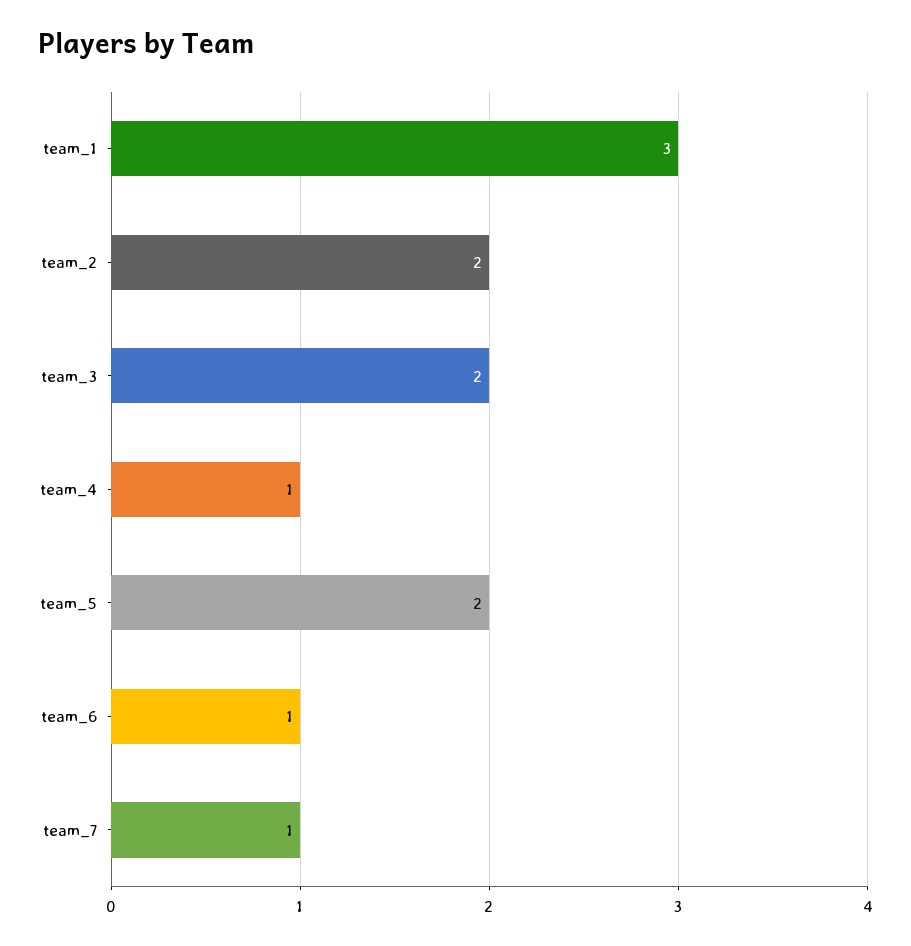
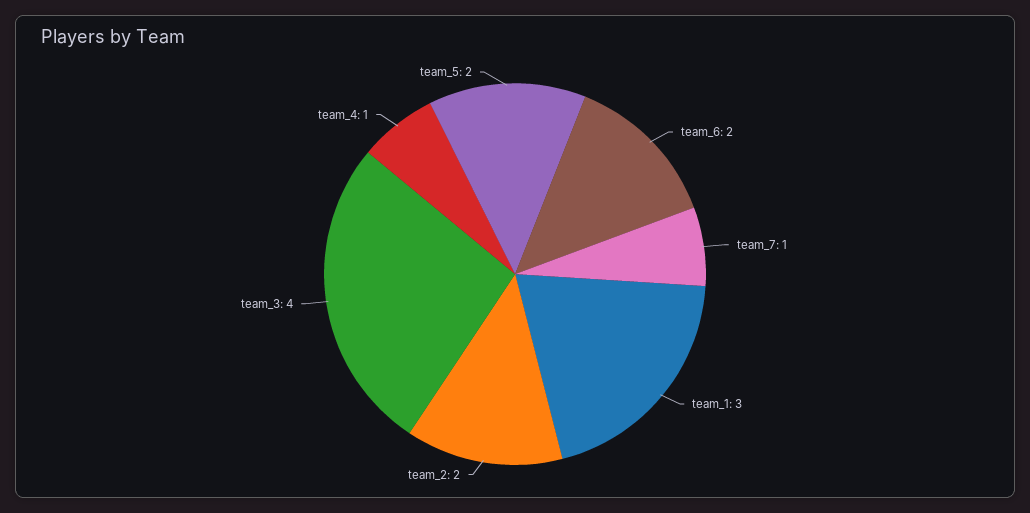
team_3: 2 -> 4
team_6: 1 -> 2

